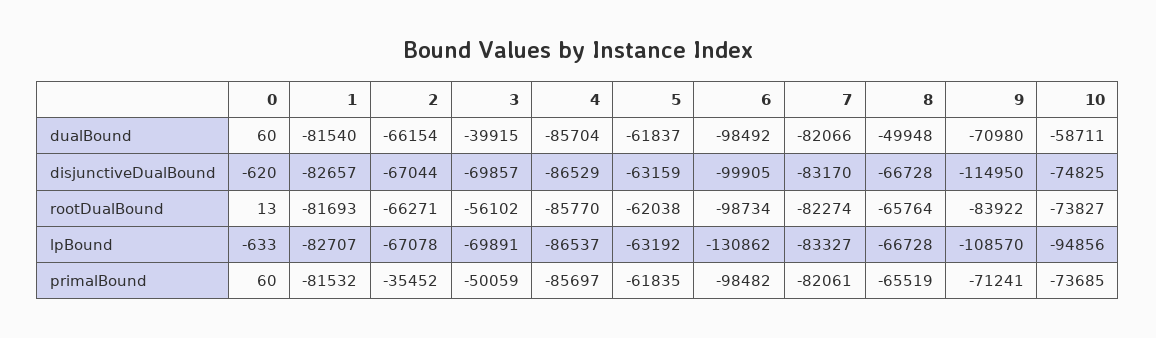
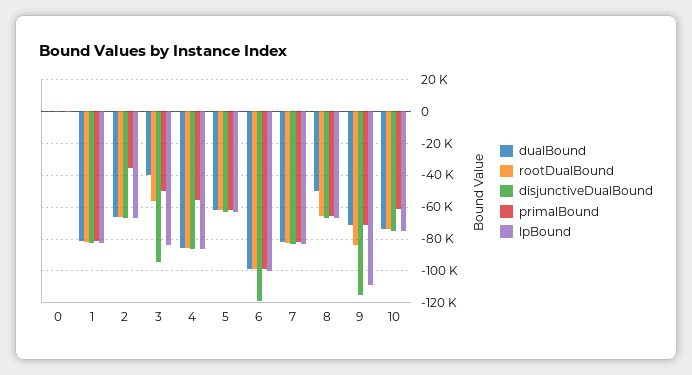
dualBound, 10: -58711 -> -75000
disjunctiveDualBound, 3: -69857 -> -95000
disjunctiveDualBound, 6: -99905 -> -120000
lpBound, 3: -69891 -> -85000
lpBound, 6: -130862 -> -100000
lpBound, 10: -94856 -> -75000
primalBound, 4: -85697 -> -55000
primalBound, 10: -73685 -> -60000

